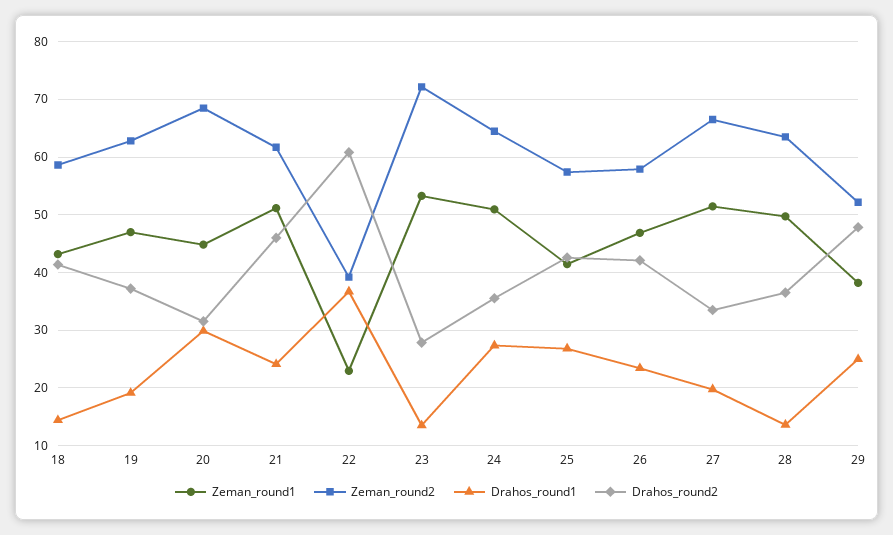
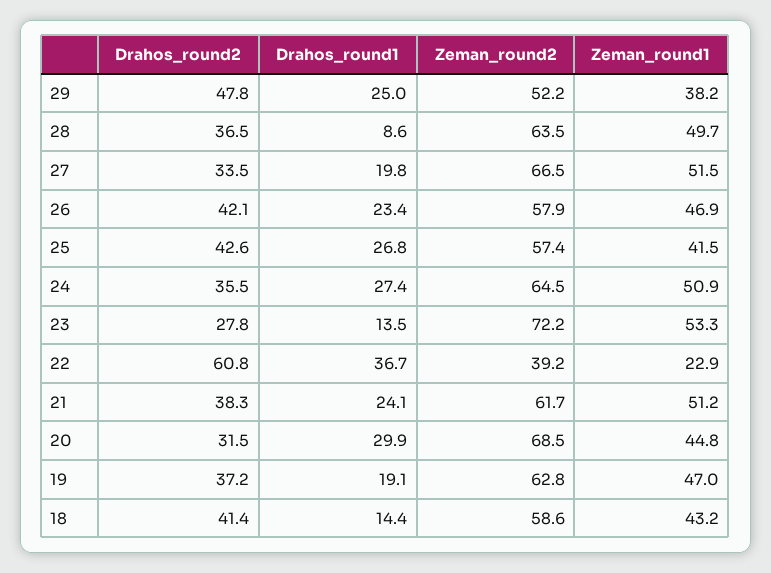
Drahos_round2, 21: 46 -> 38.3
Drahos_round1, 28: 14 -> 8.6

